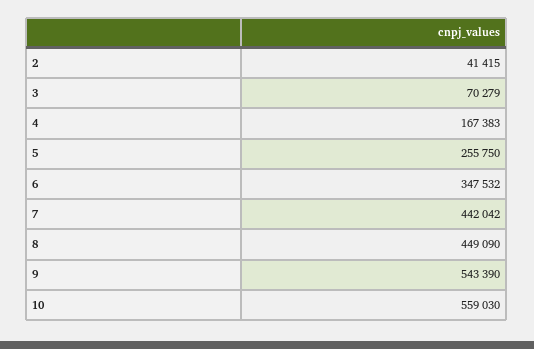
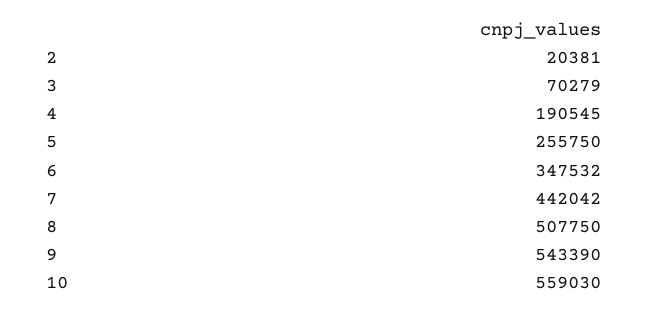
2: 41415 -> 20381
4: 167383 -> 190545
8: 449090 -> 507750

